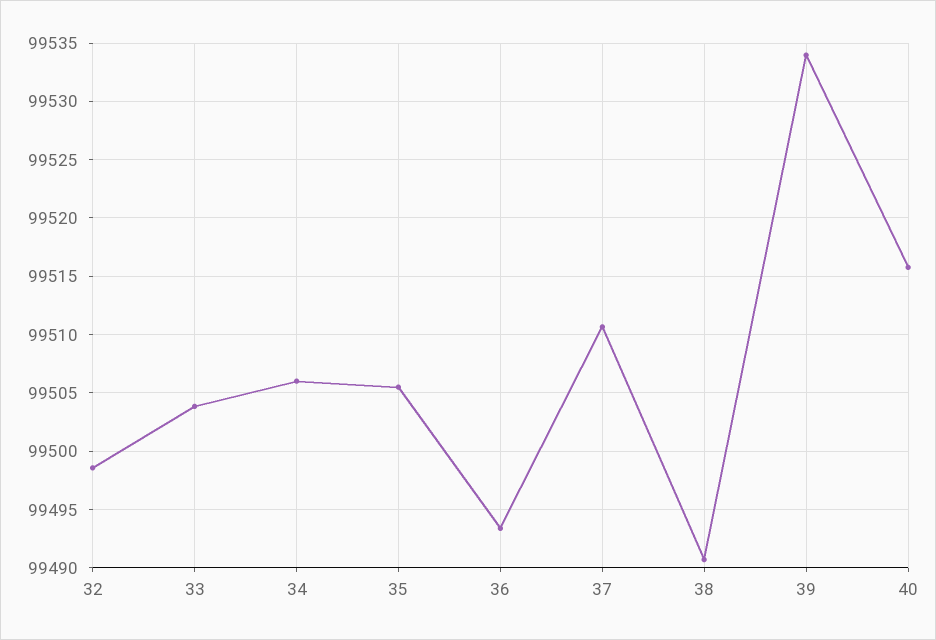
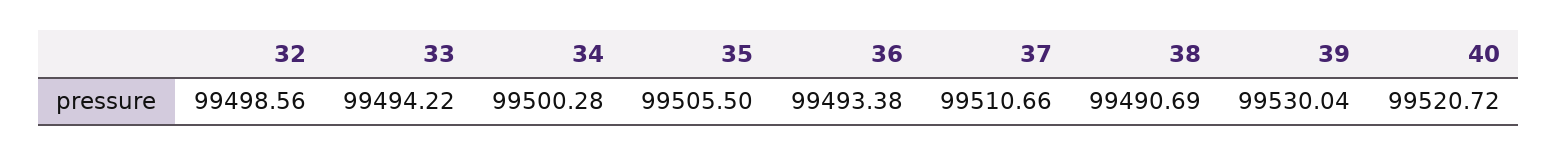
33: 99504 -> 99494.22
34: 99506 -> 99500.28
39: 99534 -> 99530.04
40: 99516 -> 99520.72

